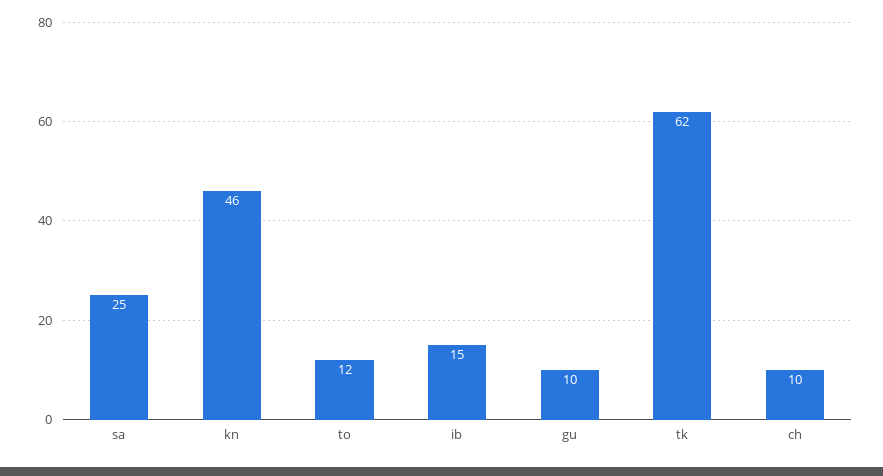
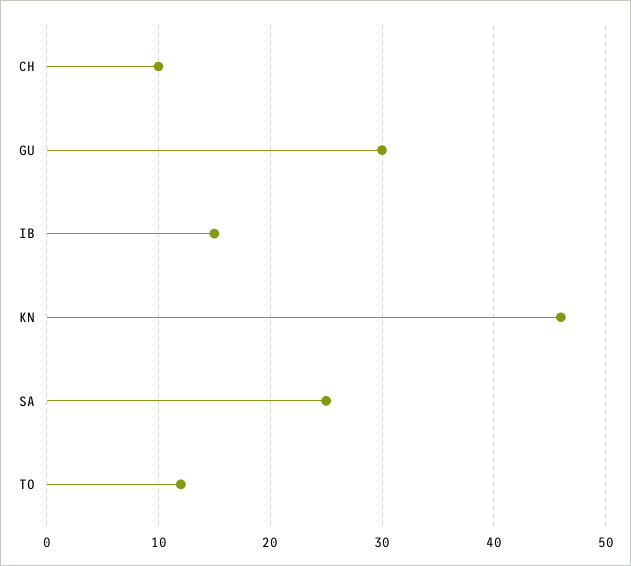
gu: 10 -> 30
tk: 62 -> none

